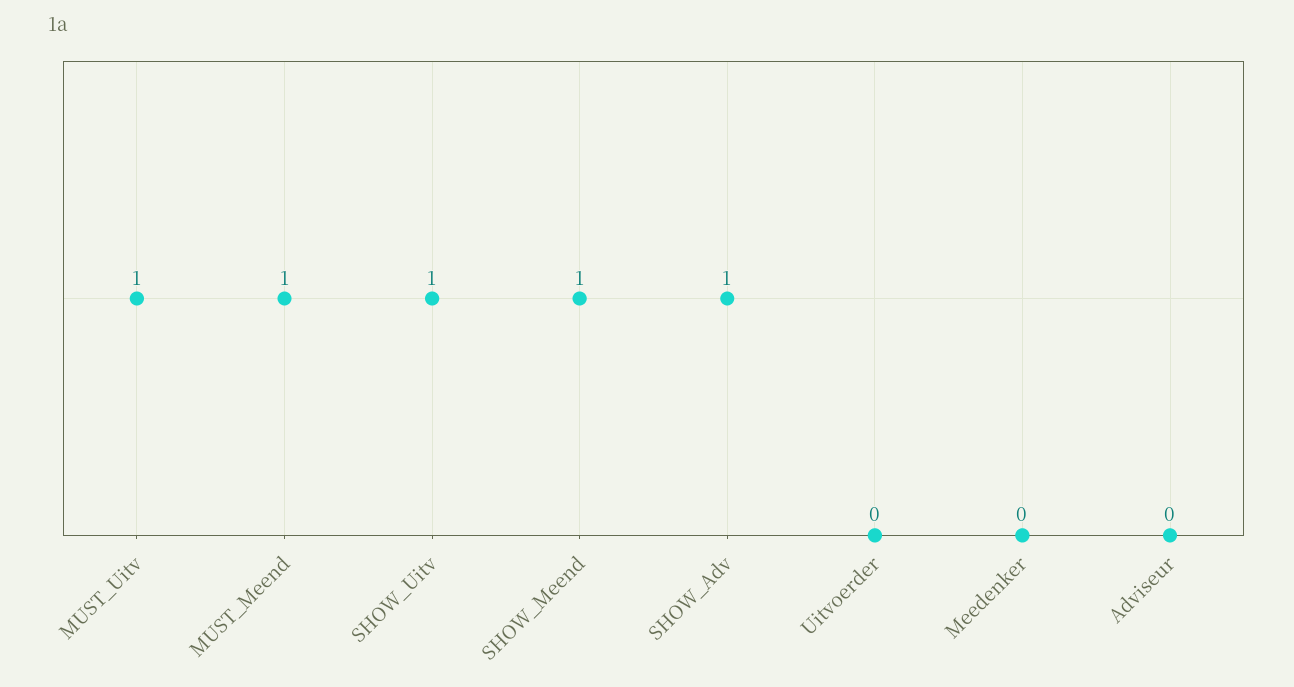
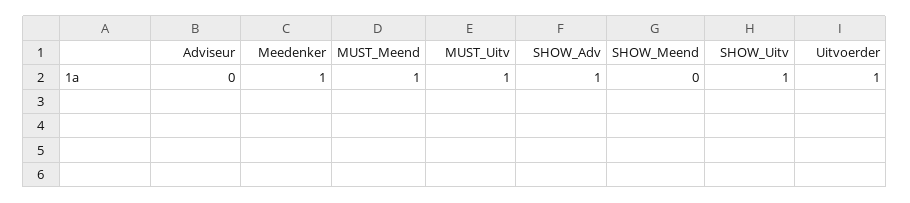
SHOW_Meend: 1 -> 0
Uitvoerder: 0 -> 1
Meedenker: 0 -> 1

